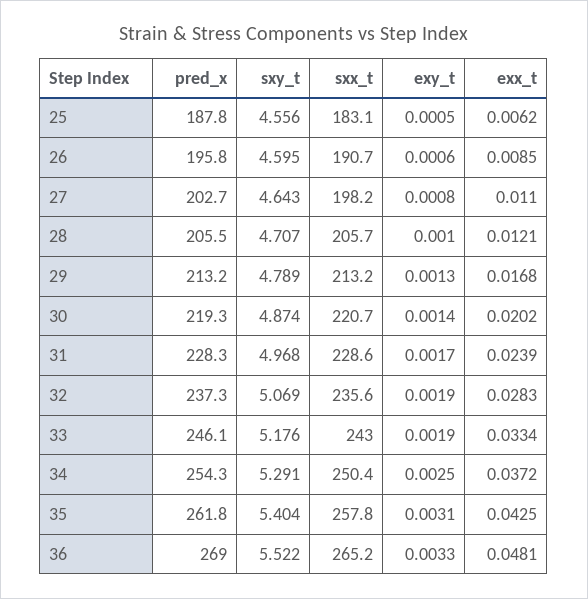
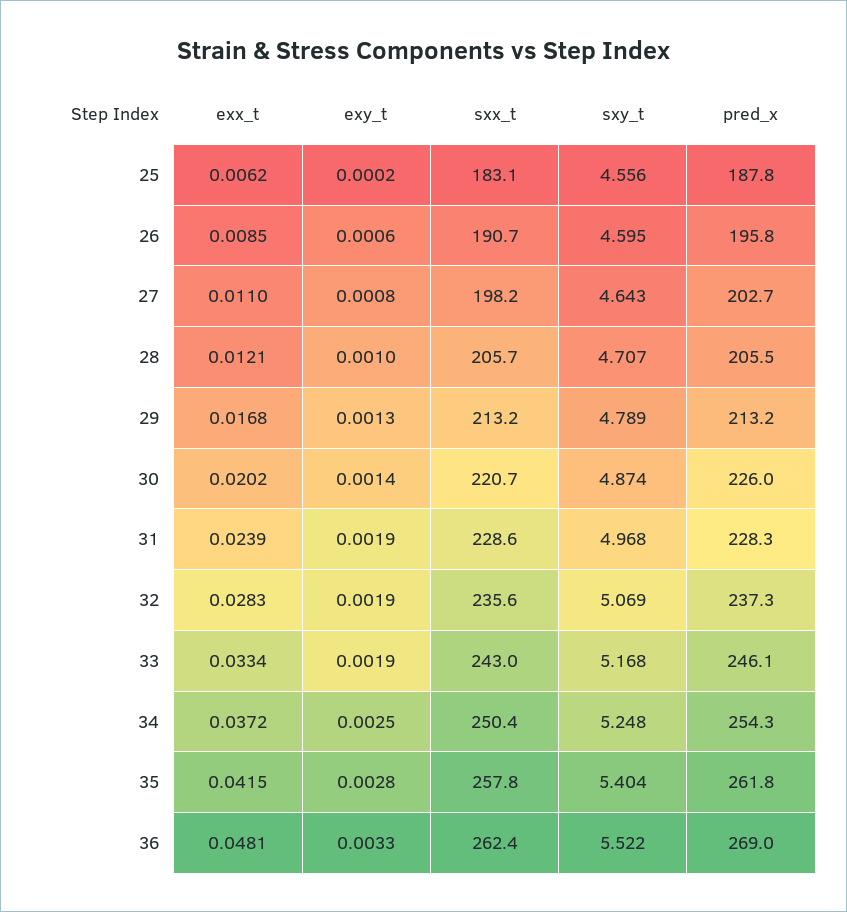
exy_t, 25: 0.0005 -> 0.0002
pred_x, 30: 219.3 -> 226
exy_t, 31: 0.0017 -> 0.0019
sxy_t, 33: 5.176 -> 5.168
sxy_t, 34: 5.291 -> 5.248
exy_t, 35: 0.0031 -> 0.0028
exx_t, 35: 0.0425 -> 0.0415
sxx_t, 36: 265.2 -> 262.4

